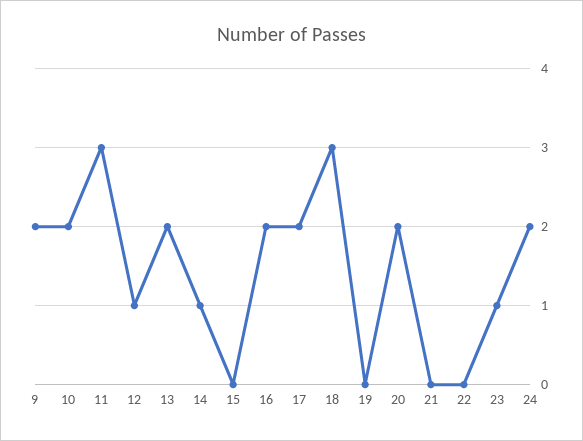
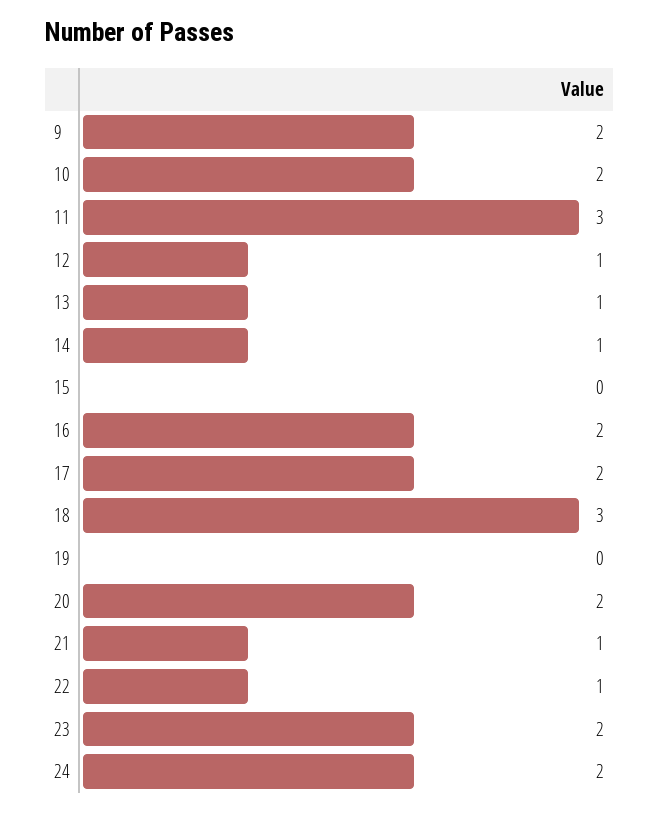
13: 2 -> 1
21: 0 -> 1
22: 0 -> 1
23: 1 -> 2

